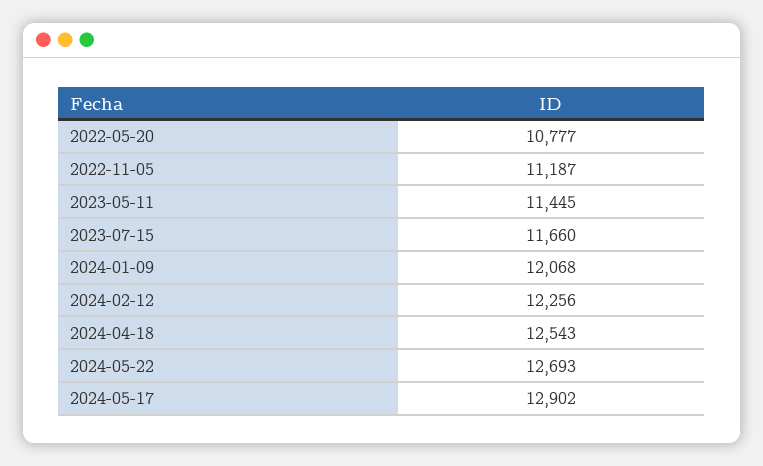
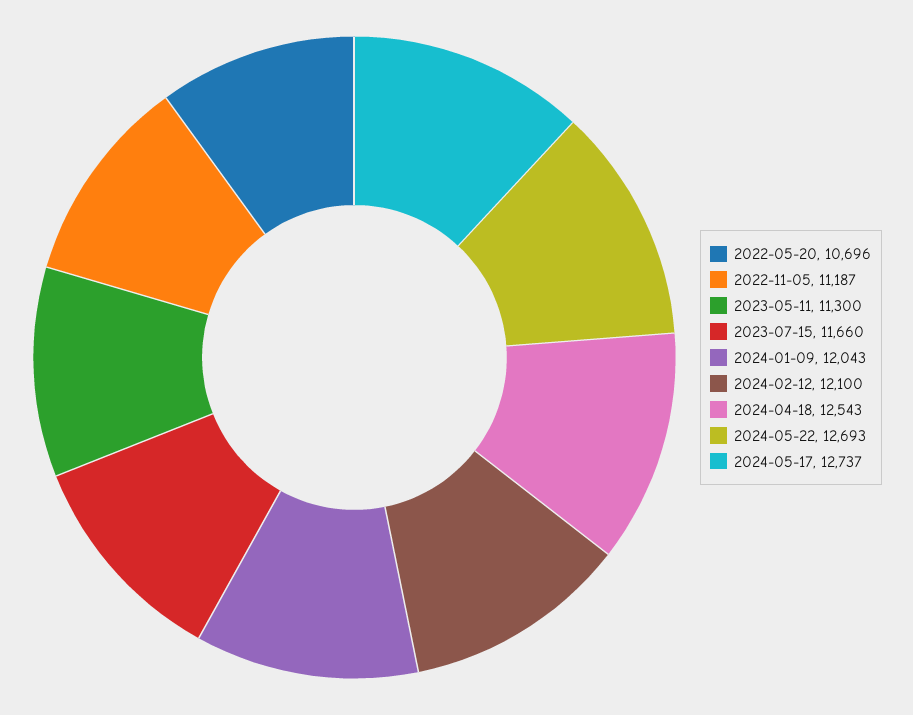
2022-05-20: 10777 -> 10696
2023-05-11: 11445 -> 11300
2024-01-09: 12068 -> 12043
2024-02-12: 12256 -> 12100
2024-05-17: 12902 -> 12737

